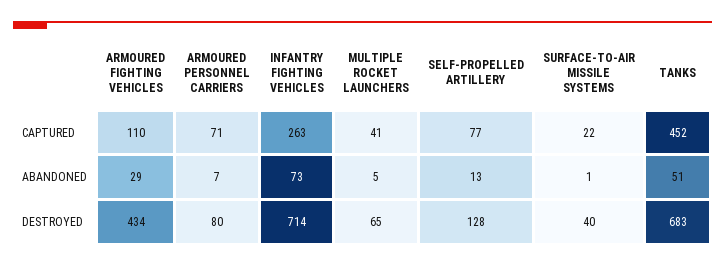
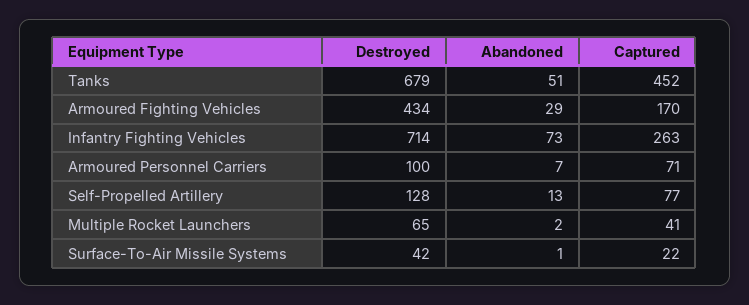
ARMOURED FIGHTING VEHICLES, CAPTURED: 110 -> 170
MULTIPLE ROCKET LAUNCHERS, ABANDONED: 5 -> 2
ARMOURED PERSONNEL CARRIERS, DESTROYED: 80 -> 100
SURFACE-TO-AIR MISSILE SYSTEMS, DESTROYED: 40 -> 42
TANKS, DESTROYED: 683 -> 679

